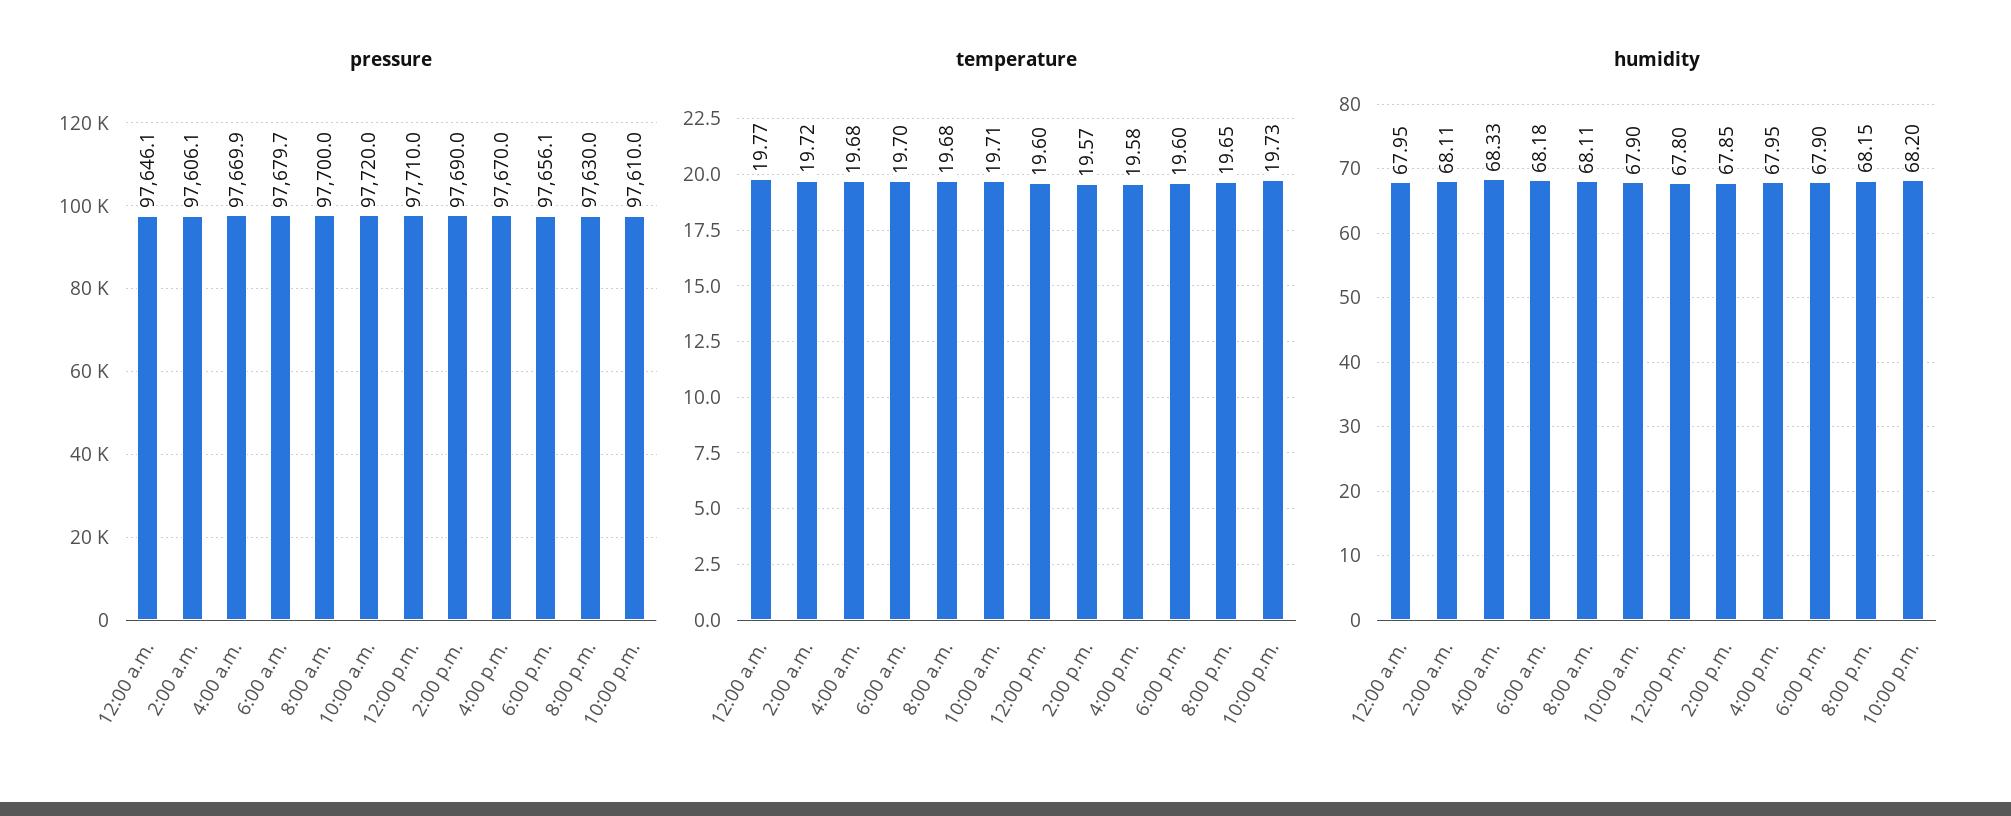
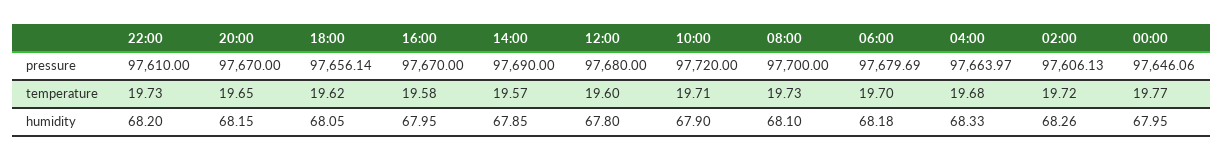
pressure, 4:00 a.m.: 97669.9 -> 97663.97
pressure, 12:00 p.m.: 97710 -> 97680
pressure, 8:00 p.m.: 97630 -> 97670
temperature, 8:00 a.m.: 19.68 -> 19.73
temperature, 6:00 p.m.: 19.6 -> 19.62
humidity, 2:00 a.m.: 68.11 -> 68.26
humidity, 8:00 a.m.: 68.11 -> 68.1
humidity, 6:00 p.m.: 67.9 -> 68.05

